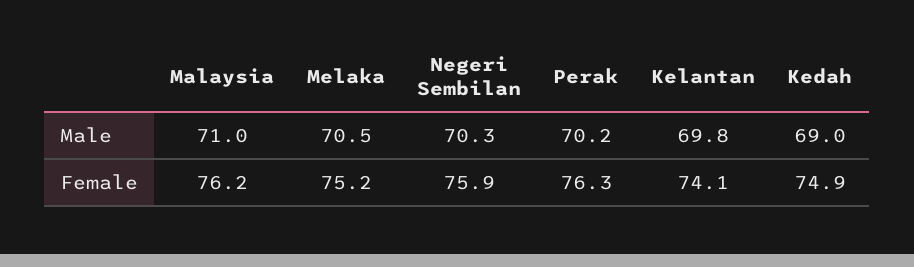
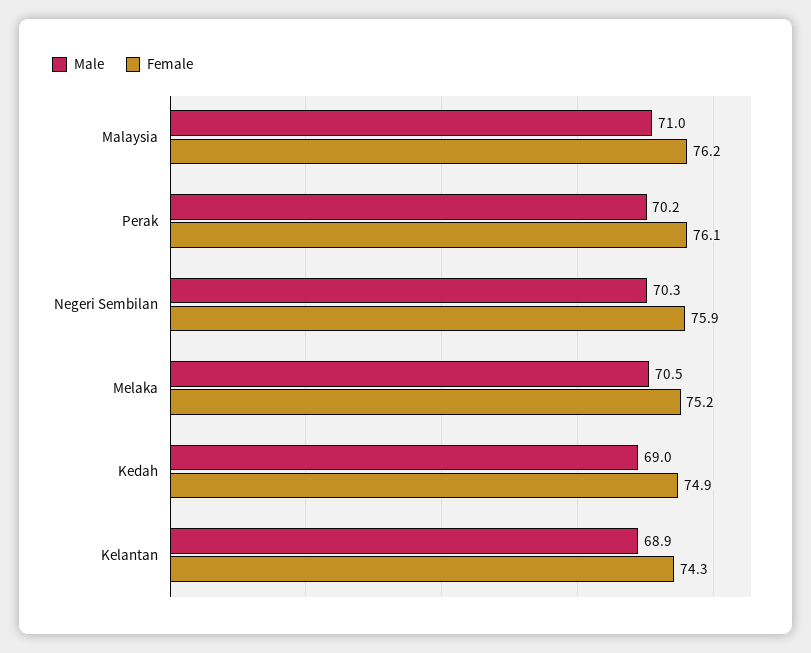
Male, Kelantan: 69.8 -> 68.9
Female, Perak: 76.3 -> 76.1
Female, Kelantan: 74.1 -> 74.3

